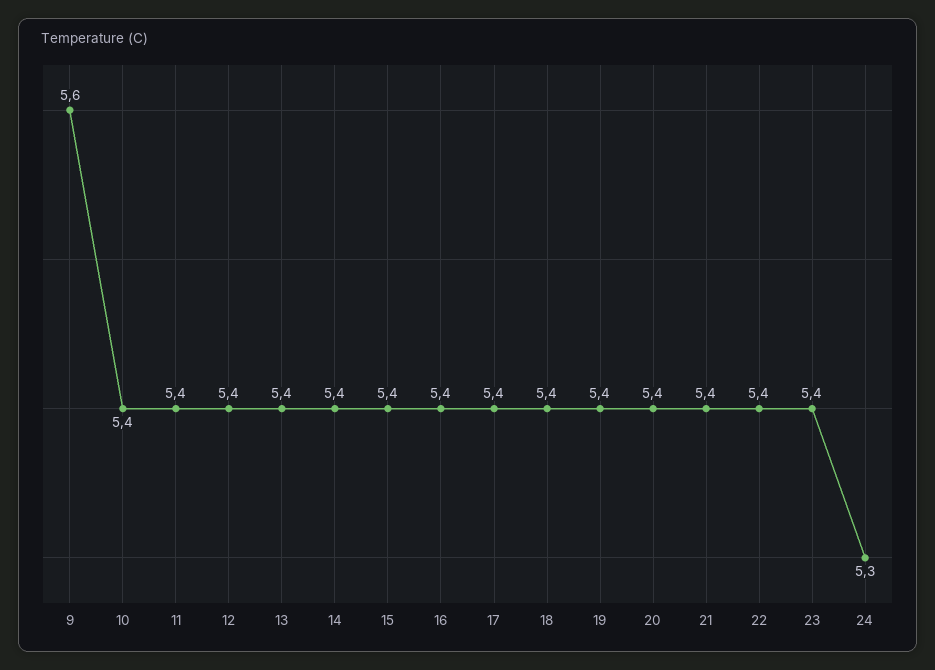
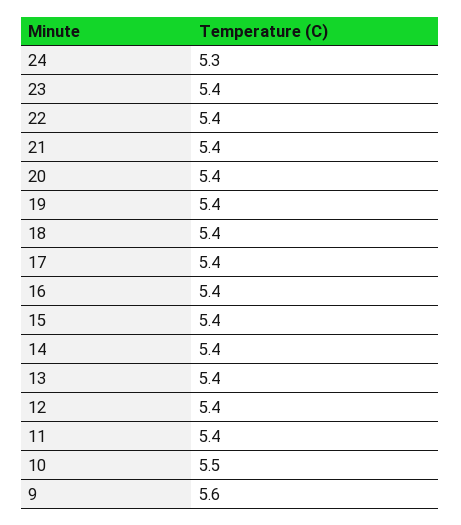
10: 5.4 -> 5.5

